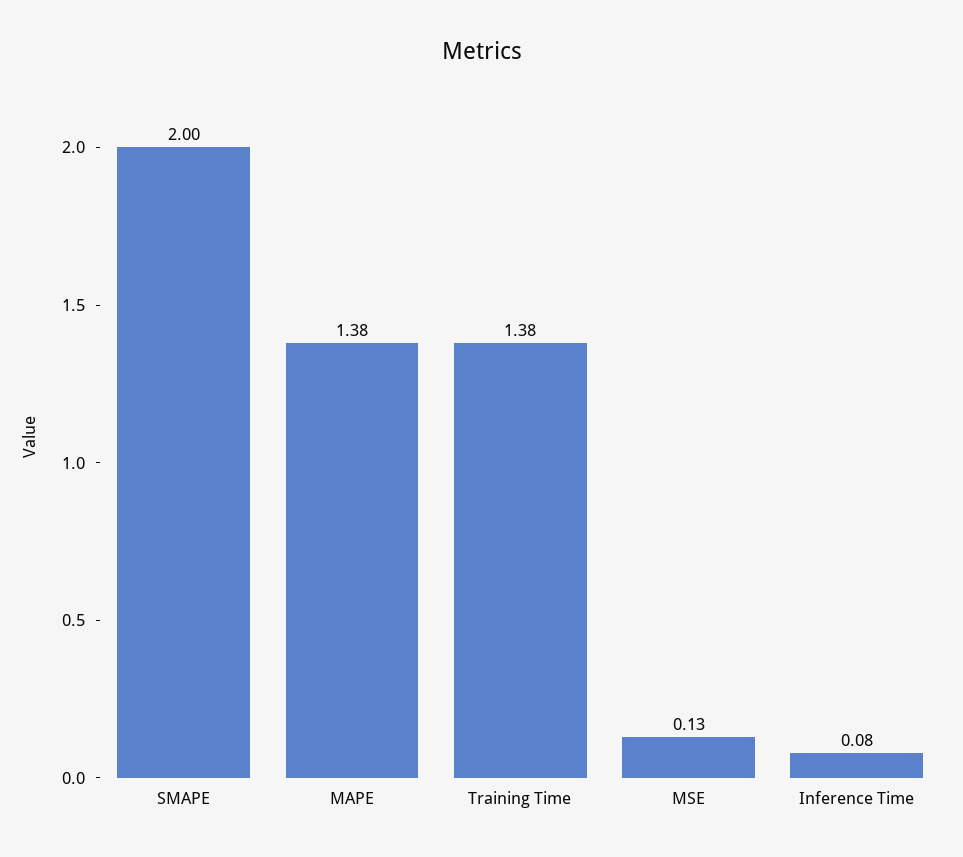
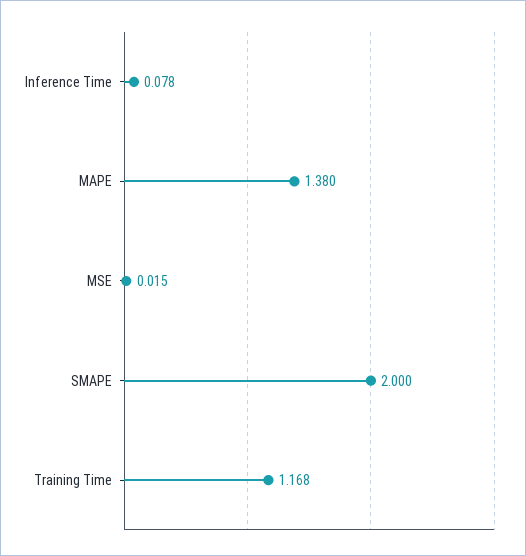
Training Time: 1.38 -> 1.168
MSE: 0.13 -> 0.015

